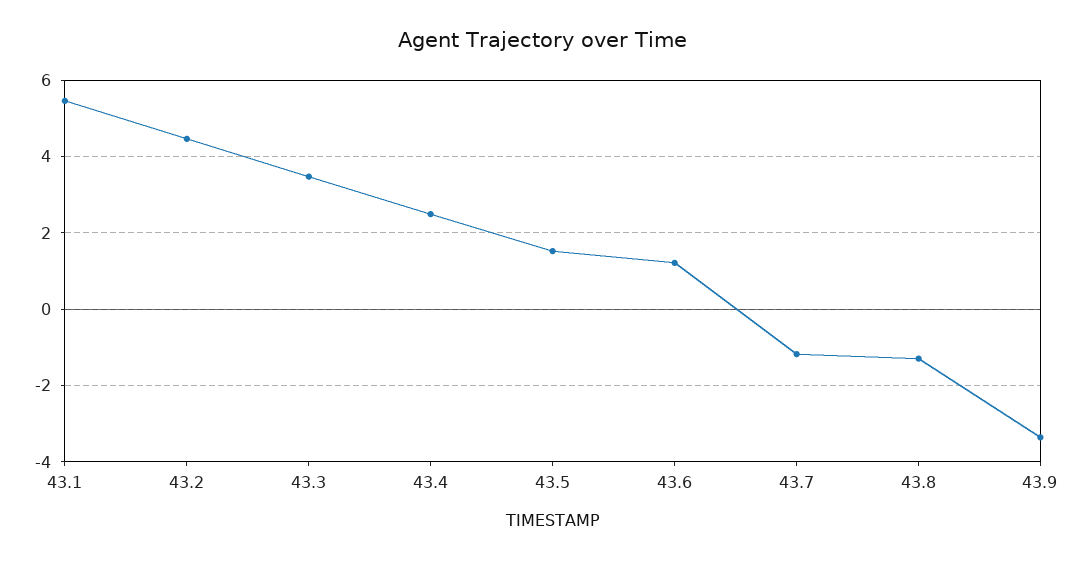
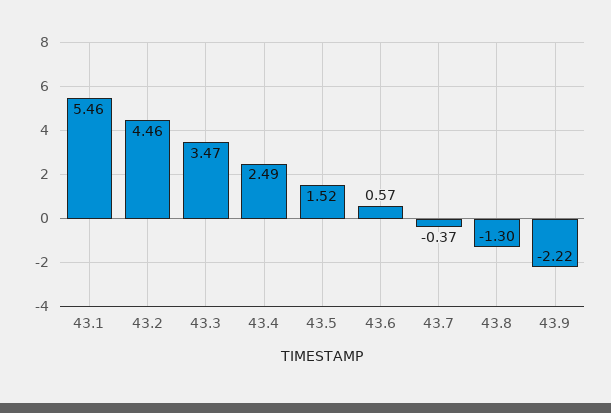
43.6: 1.2 -> 0.57
43.7: -1.2 -> -0.37
43.9: -3.4 -> -2.22

